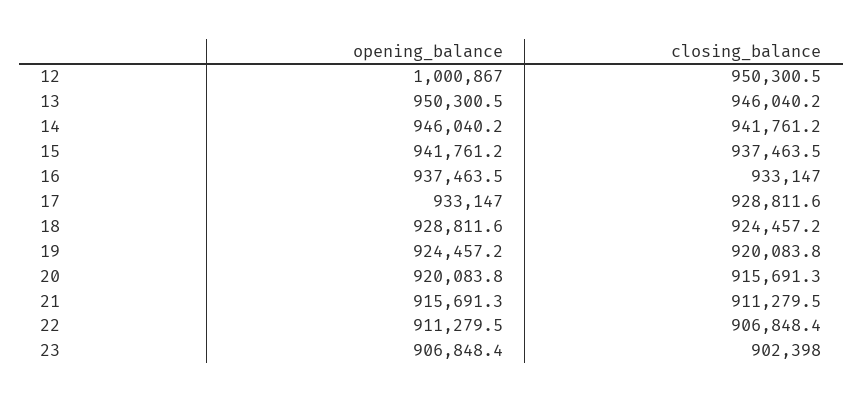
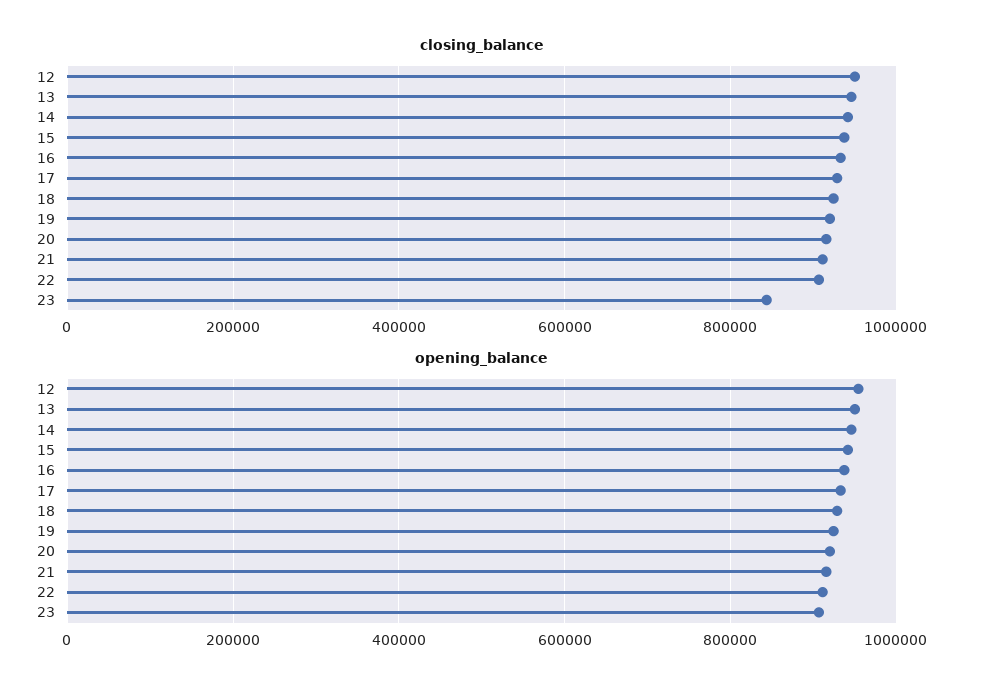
opening_balance, 12: 1000867 -> 960000
closing_balance, 23: 902398 -> 840000

